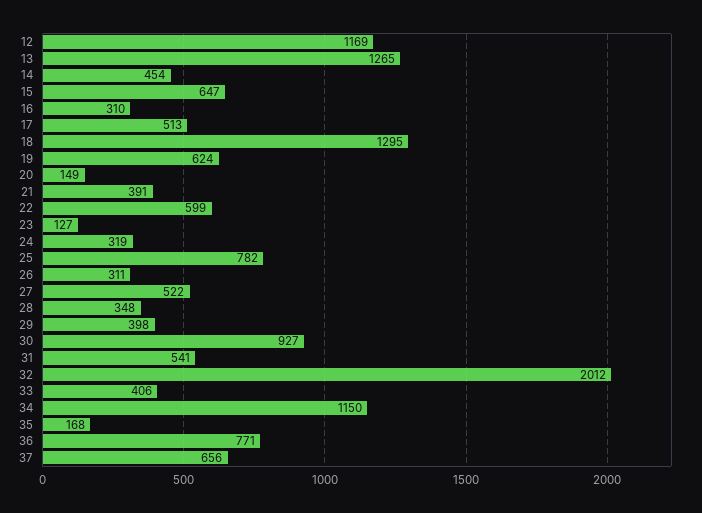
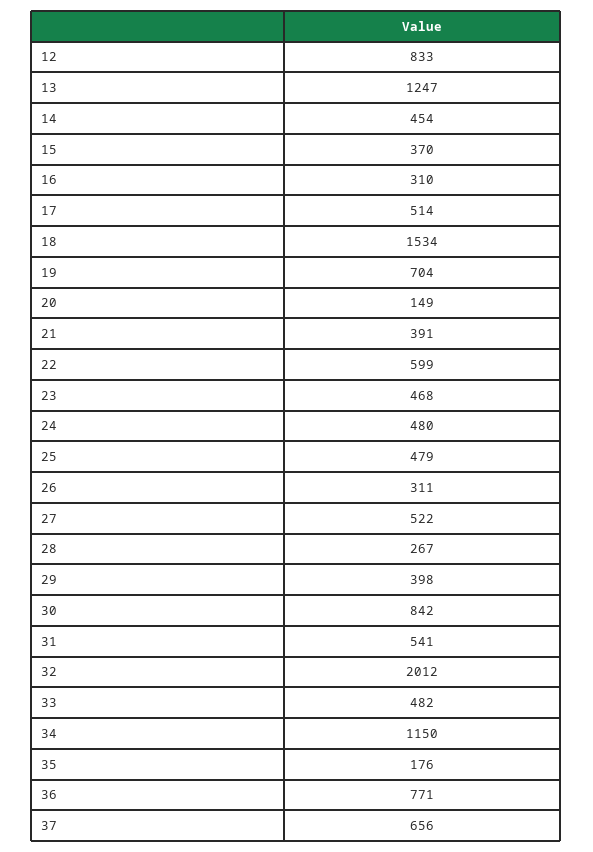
12: 1169 -> 833
13: 1265 -> 1247
15: 647 -> 370
17: 513 -> 514
18: 1295 -> 1534
19: 624 -> 704
23: 127 -> 468
24: 319 -> 480
25: 782 -> 479
28: 348 -> 267
30: 927 -> 842
33: 406 -> 482
35: 168 -> 176

